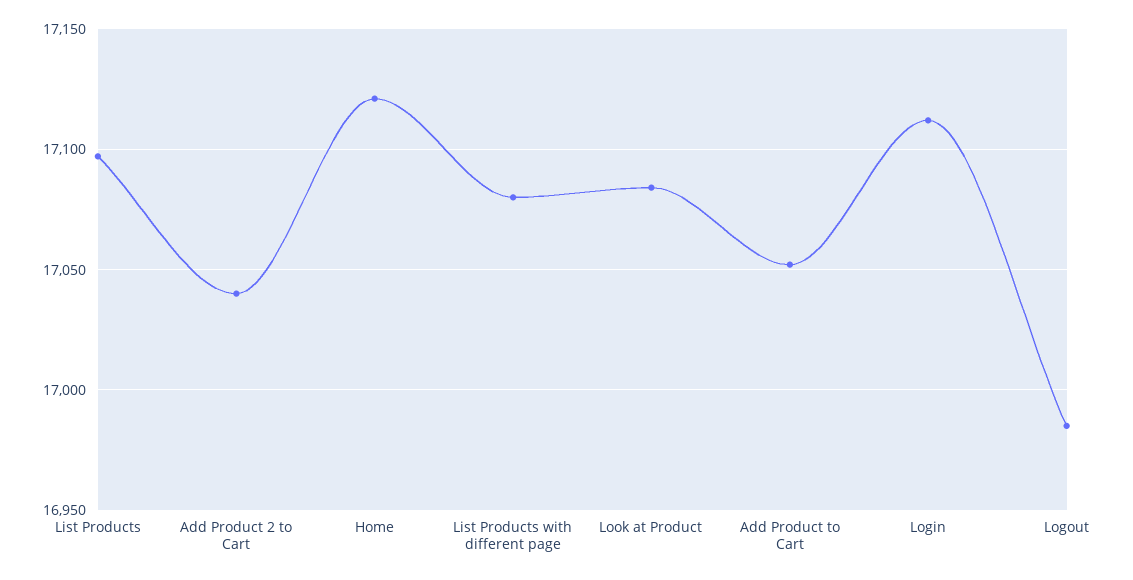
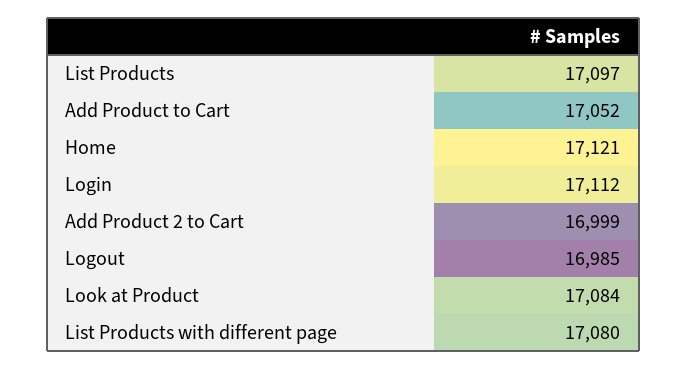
Add Product 2 to Cart: 17040 -> 16999

